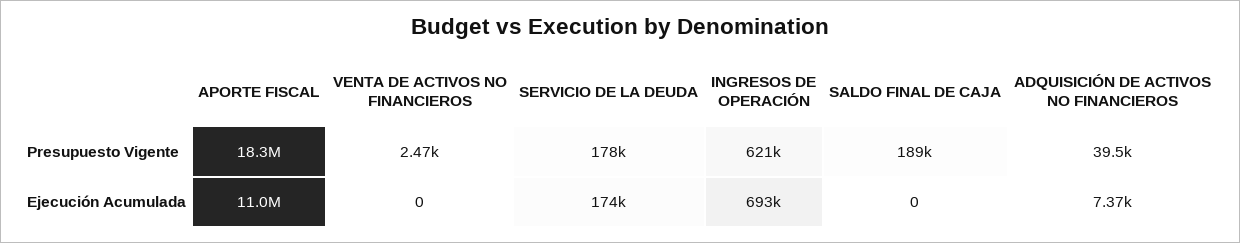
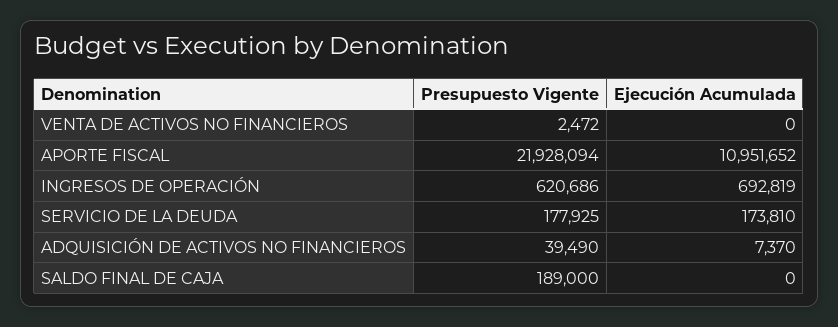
APORTE FISCAL, Presupuesto Vigente: 18300000 -> 21928094

